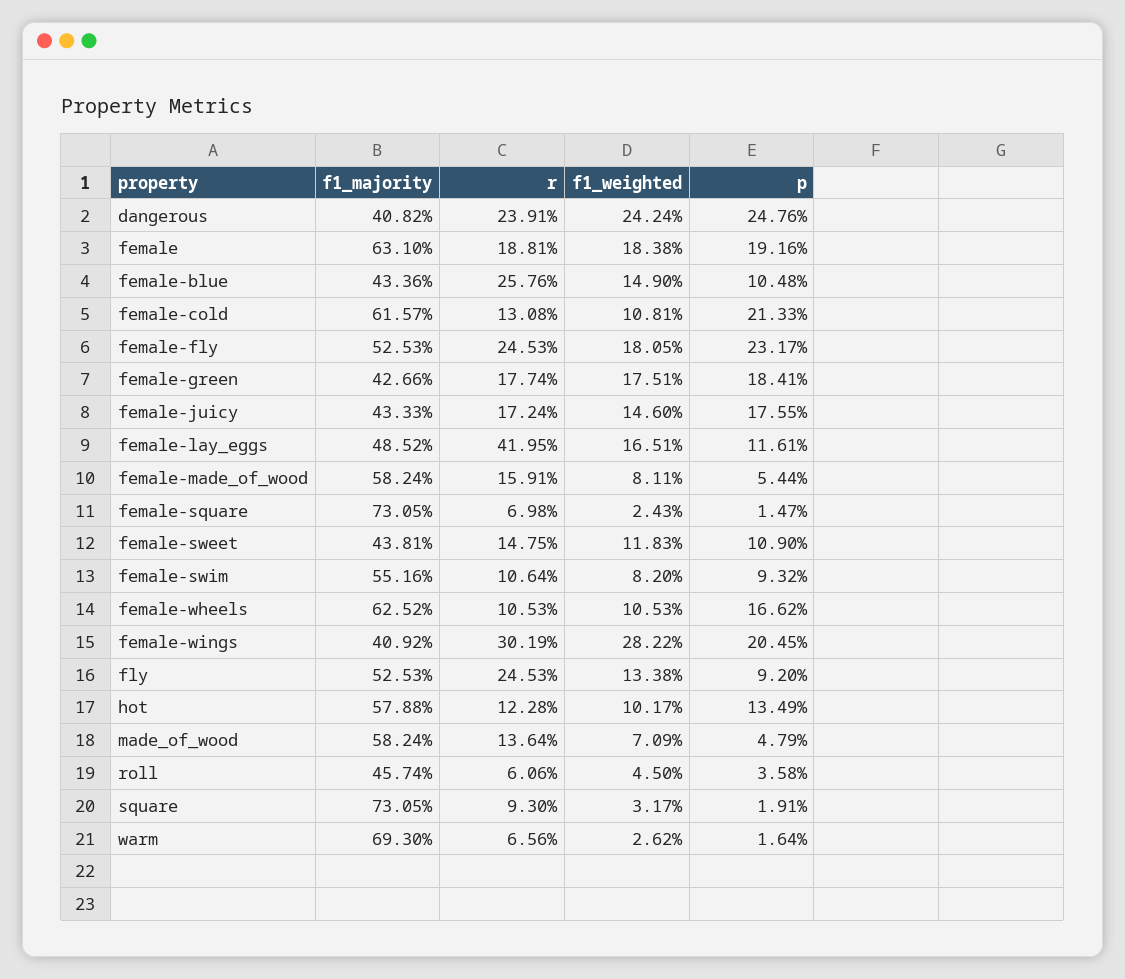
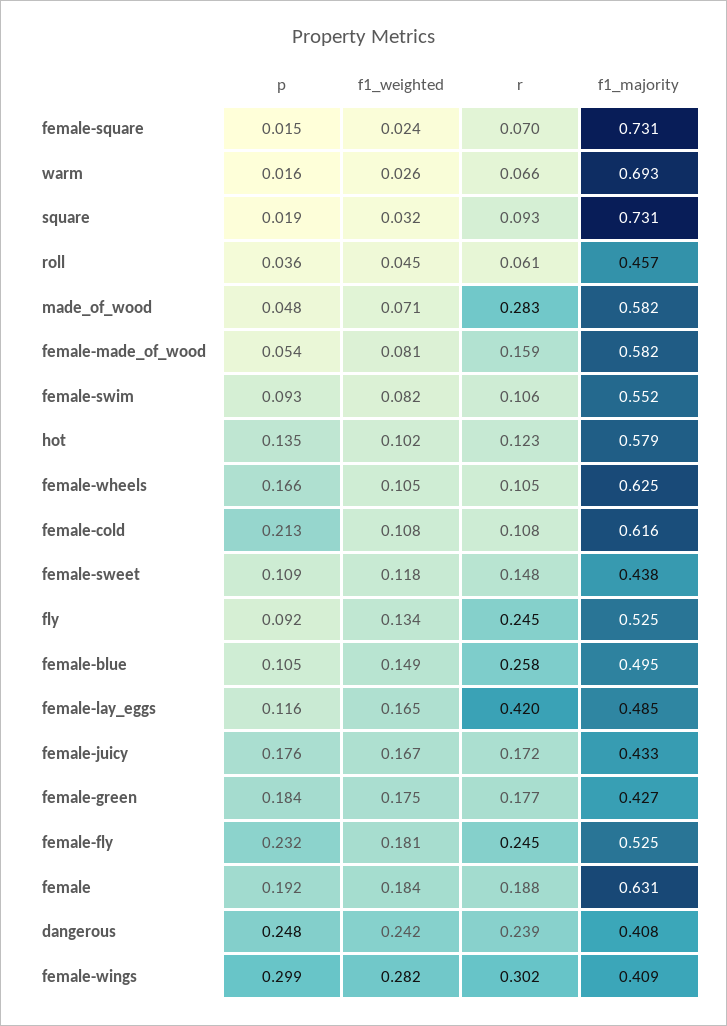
f1_majority, female-blue: 0.4336 -> 0.495
r, female-cold: 0.1308 -> 0.108
f1_weighted, female-juicy: 0.146 -> 0.167
p, female-wings: 0.2045 -> 0.299
r, made_of_wood: 0.1364 -> 0.283

